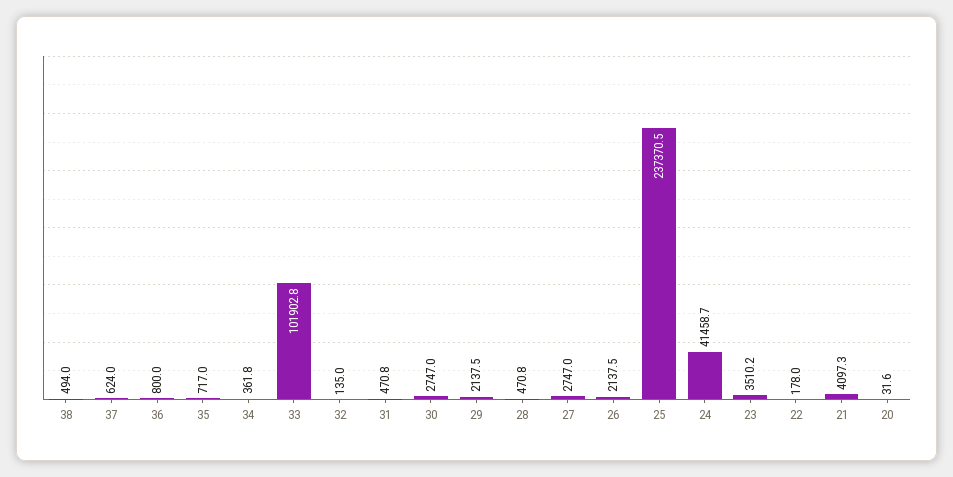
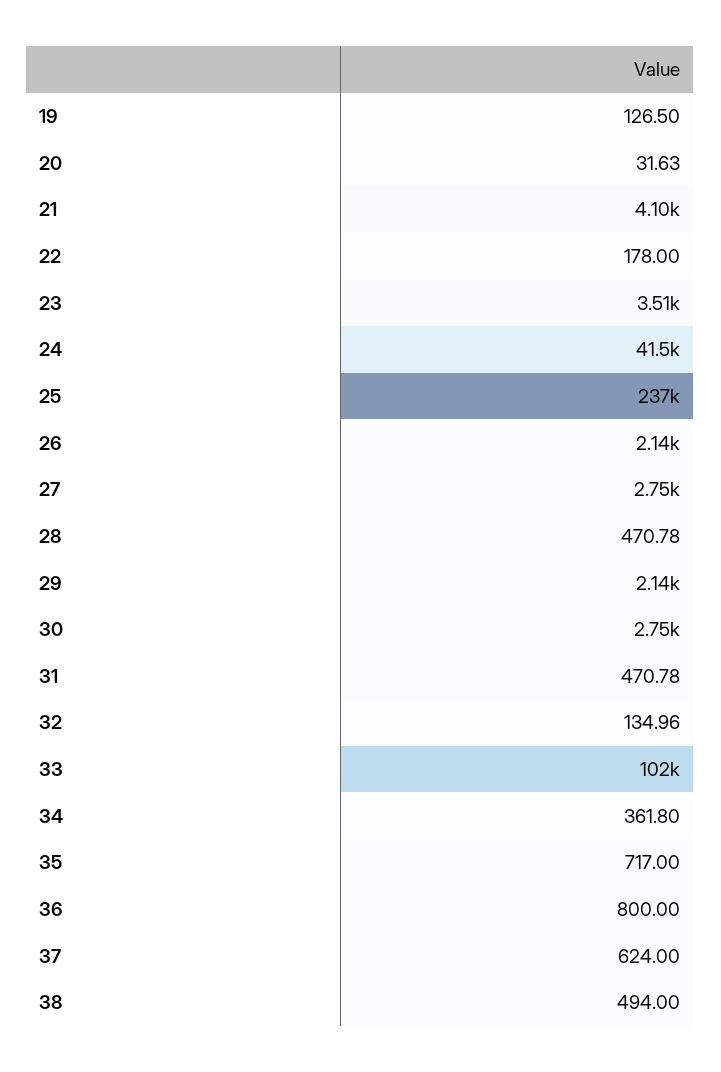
19: none -> 126.5

